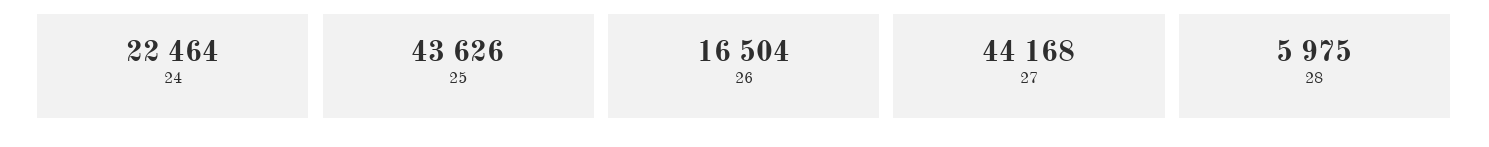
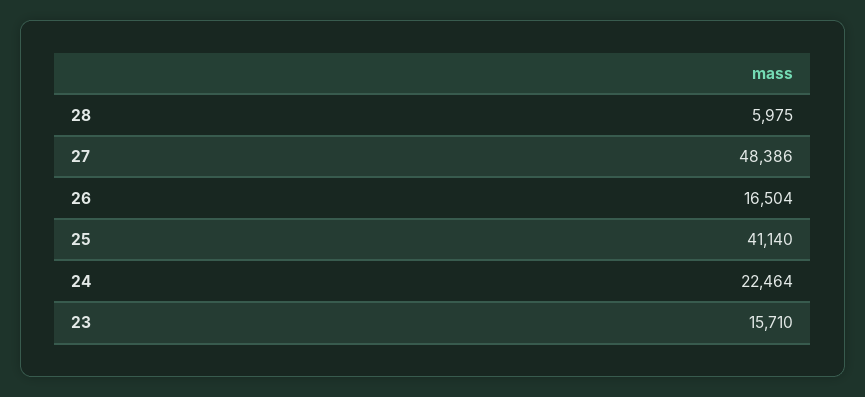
25: 43626 -> 41140
27: 44168 -> 48386
23: none -> 15710

